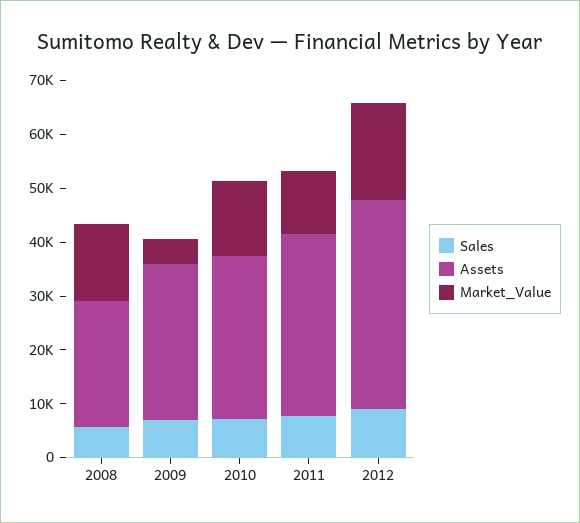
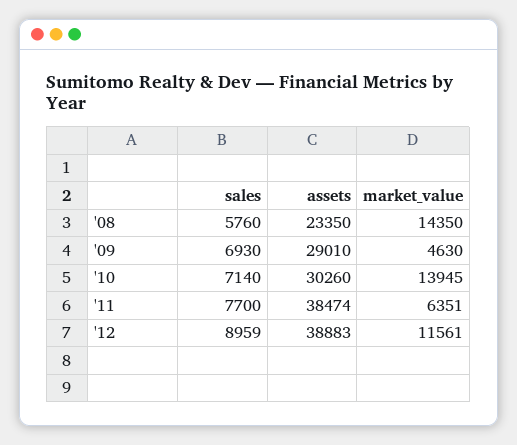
Assets, 2011: 34000 -> 38474
Market_Value, 2011: 12000 -> 6351
Market_Value, 2012: 18000 -> 11561

